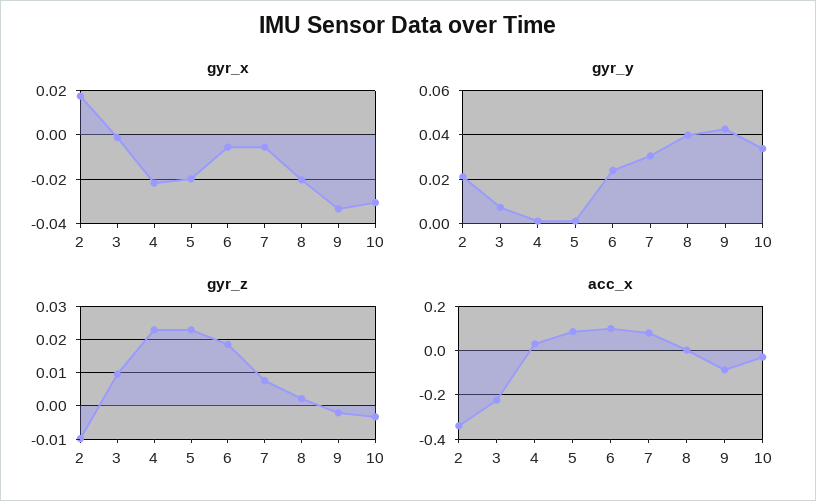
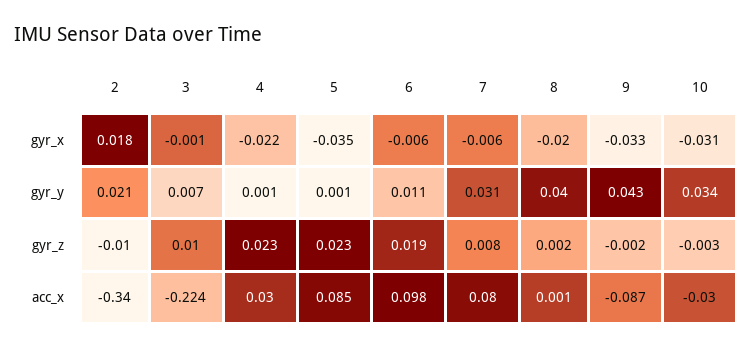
gyr_x, 5: -0.02 -> -0.035
gyr_y, 6: 0.025 -> 0.011

